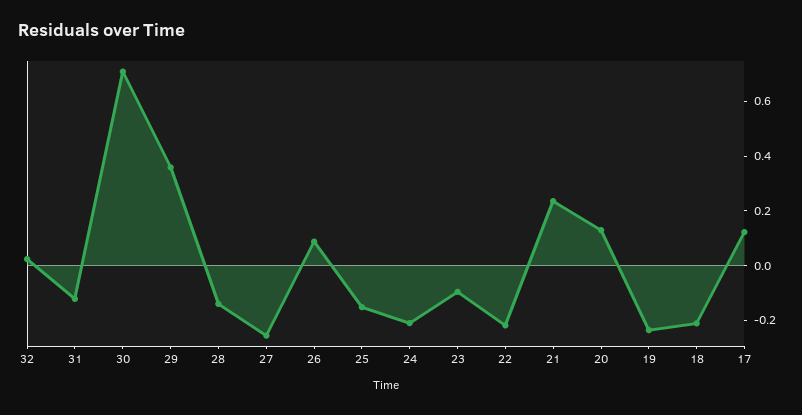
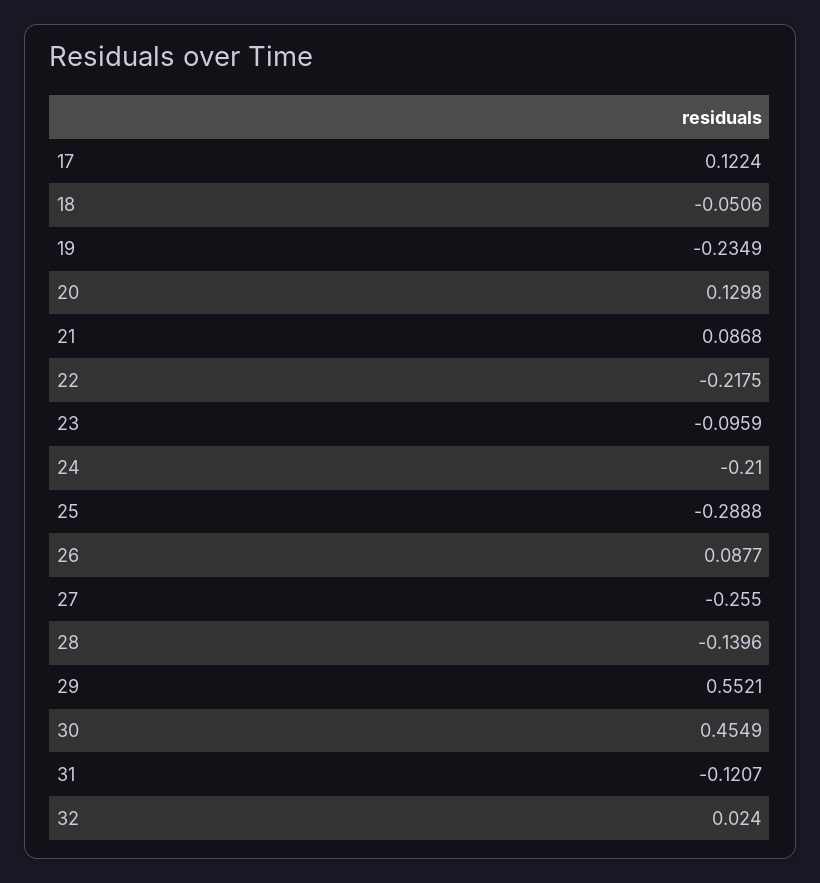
30: 0.7 -> 0.4549
29: 0.35 -> 0.5521
25: -0.15 -> -0.2888
21: 0.25 -> 0.0868
18: -0.2 -> -0.0506

